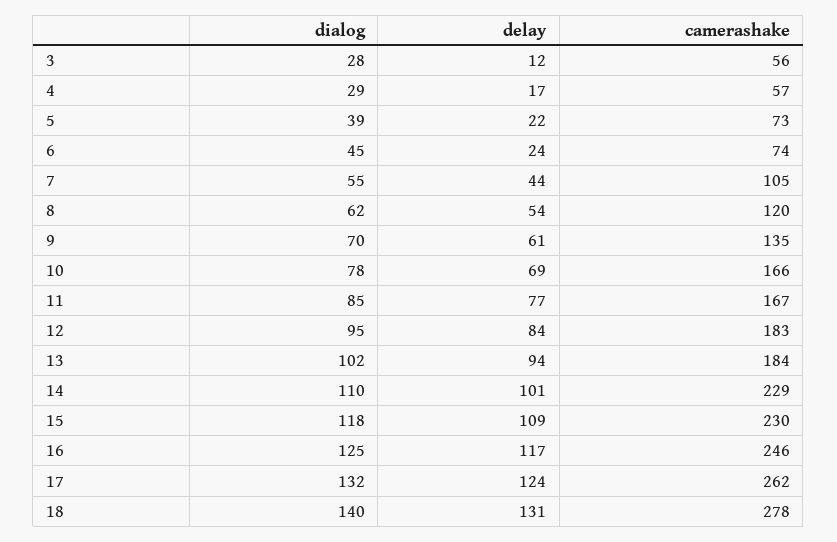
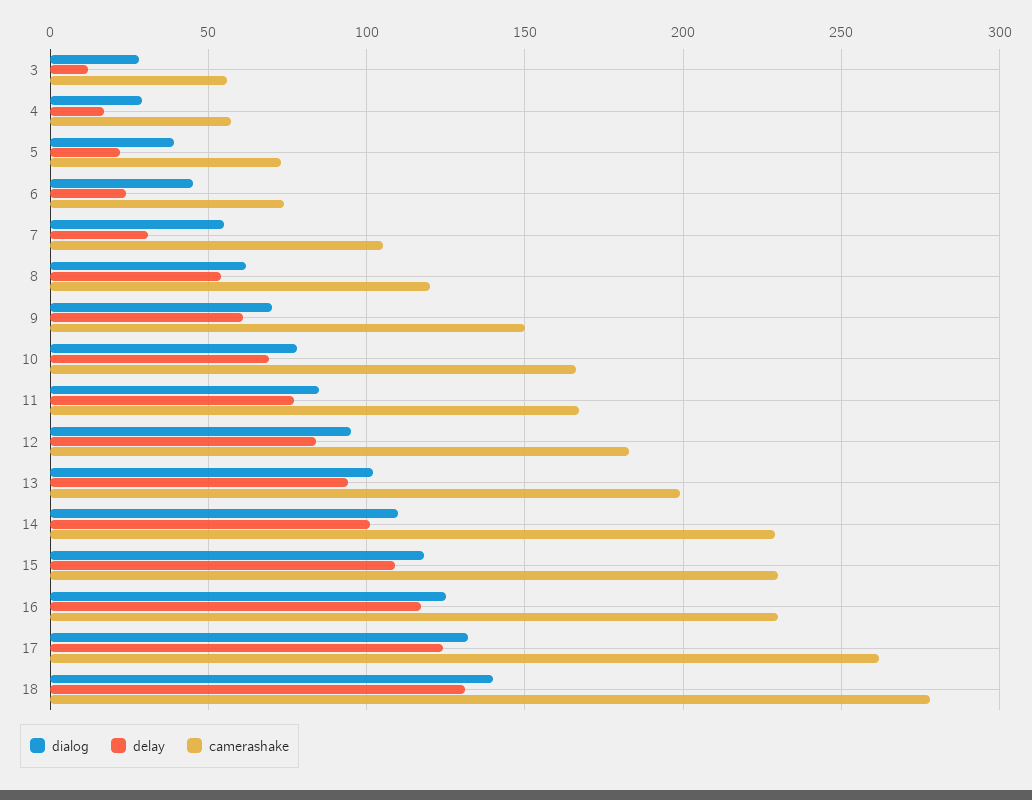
delay, 7: 44 -> 30
camerashake, 9: 135 -> 150
camerashake, 13: 184 -> 200
camerashake, 16: 246 -> 230

